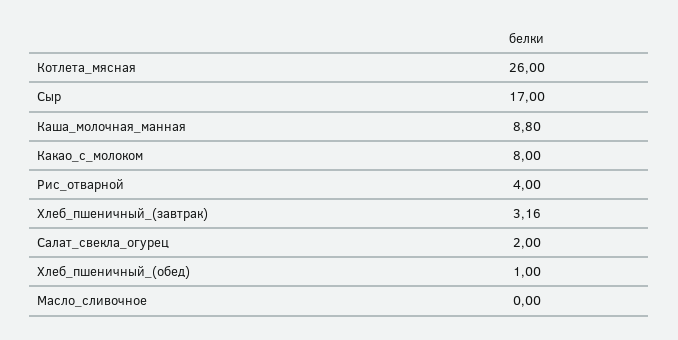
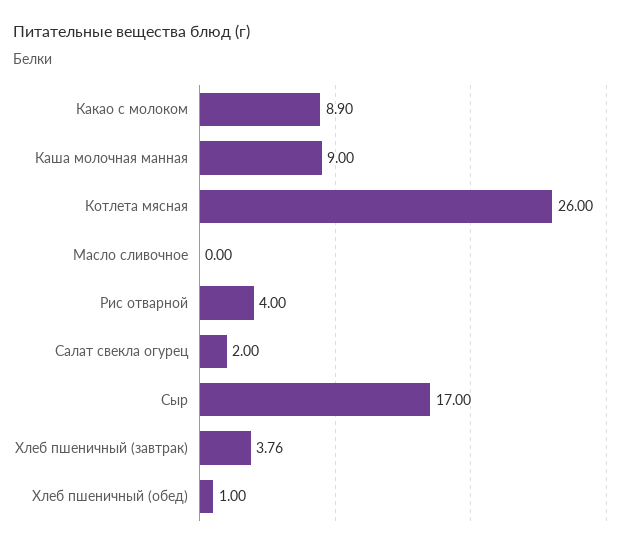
Каша_молочная_манная: 8.8 -> 9
Какао_с_молоком: 8 -> 8.9
Хлеб_пшеничный_(завтрак): 3.16 -> 3.76

